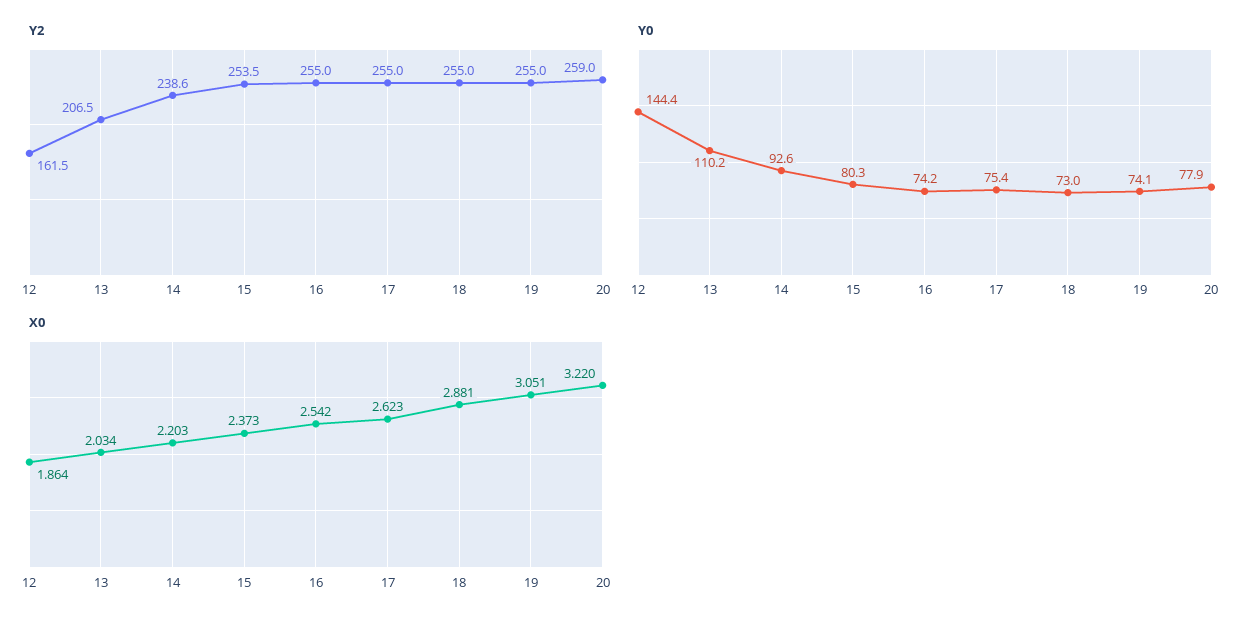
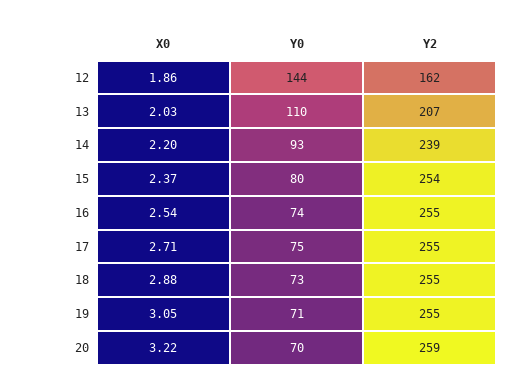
Y0, 19: 74.1 -> 71
Y0, 20: 77.9 -> 70
X0, 17: 2.623 -> 2.71

